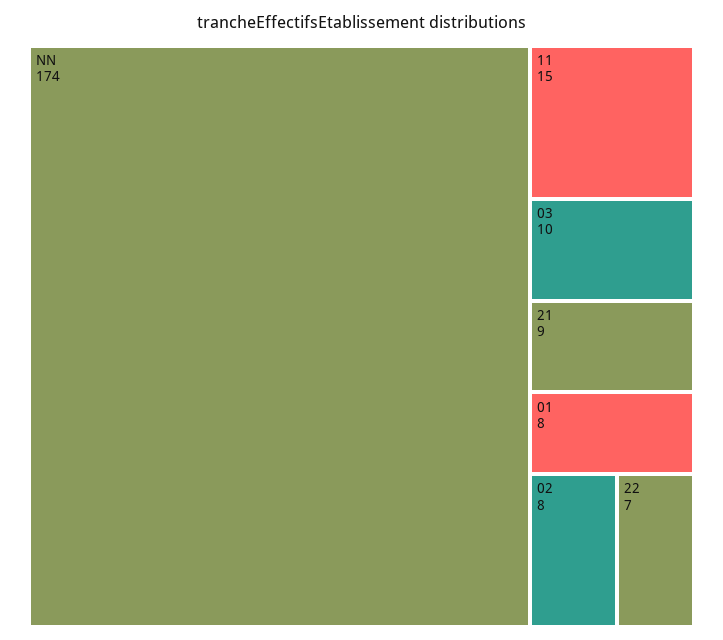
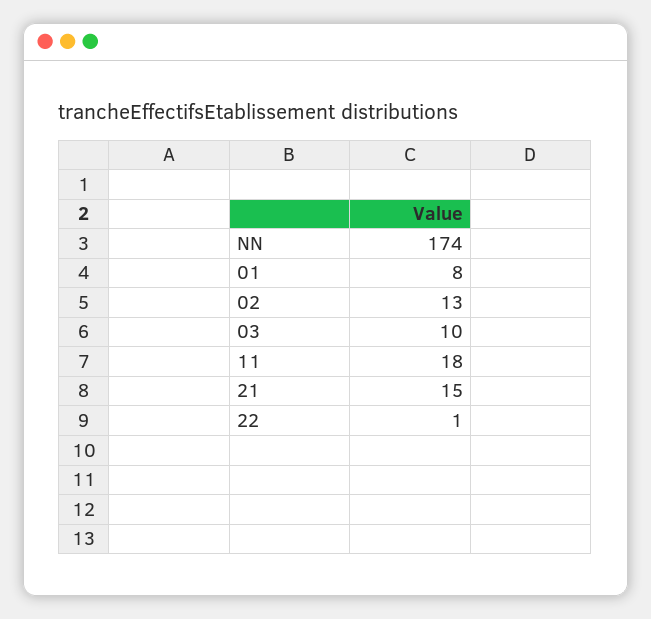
11: 15 -> 18
21: 9 -> 15
02: 8 -> 13
22: 7 -> 1

